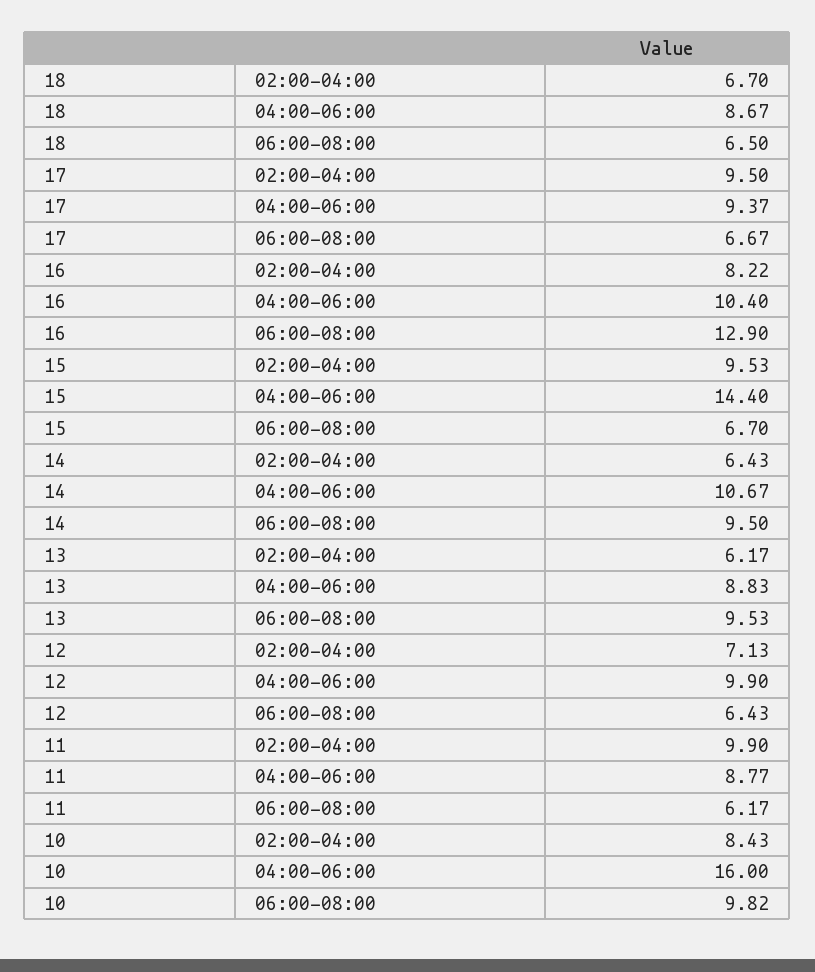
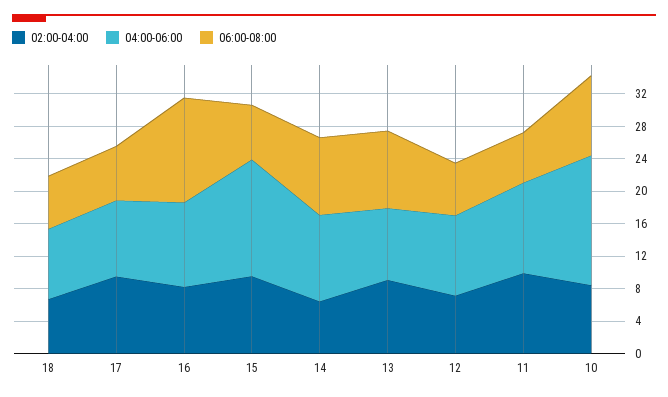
02:00-04:00, 13: 6.17 -> 9
04:00-06:00, 11: 8.77 -> 11

